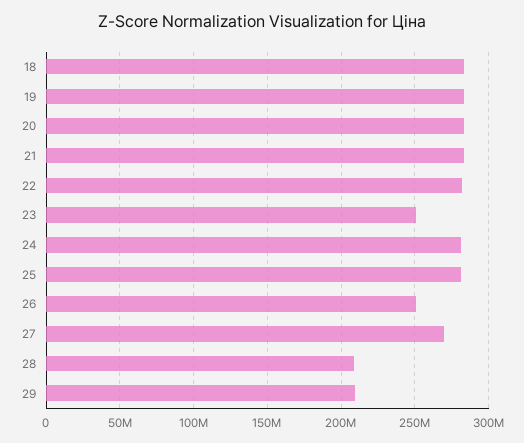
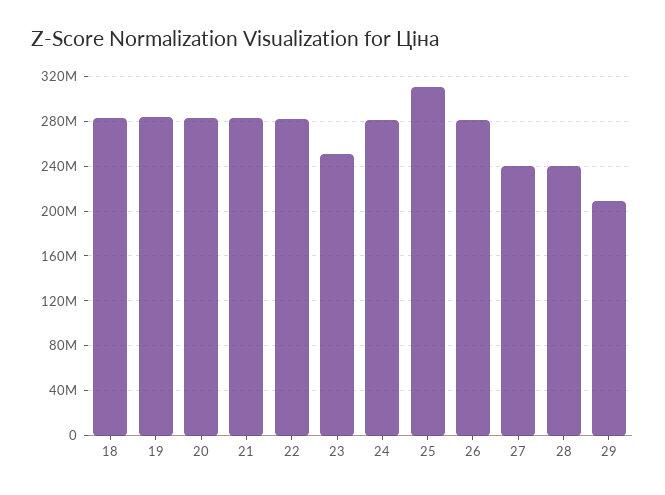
25: 280000000 -> 310000000
26: 250000000 -> 280000000
27: 270000000 -> 240000000
28: 210000000 -> 240000000

